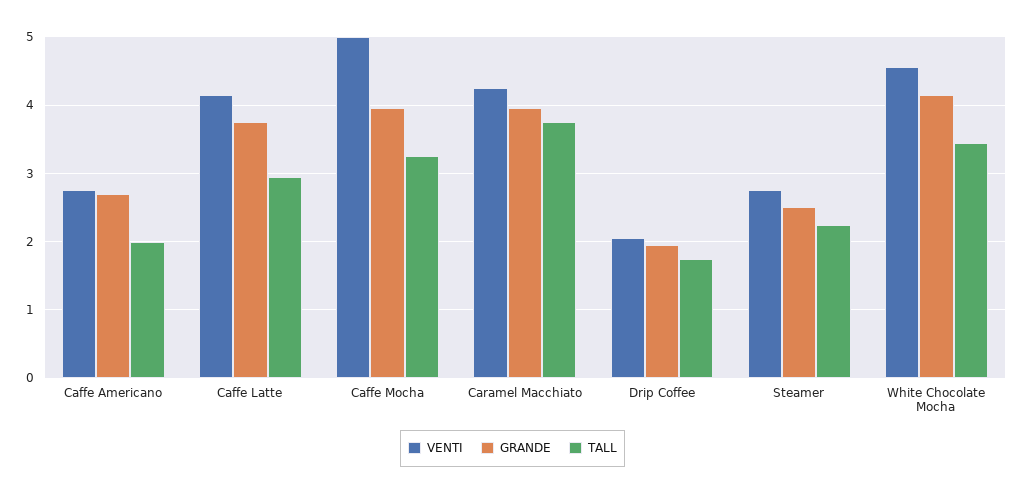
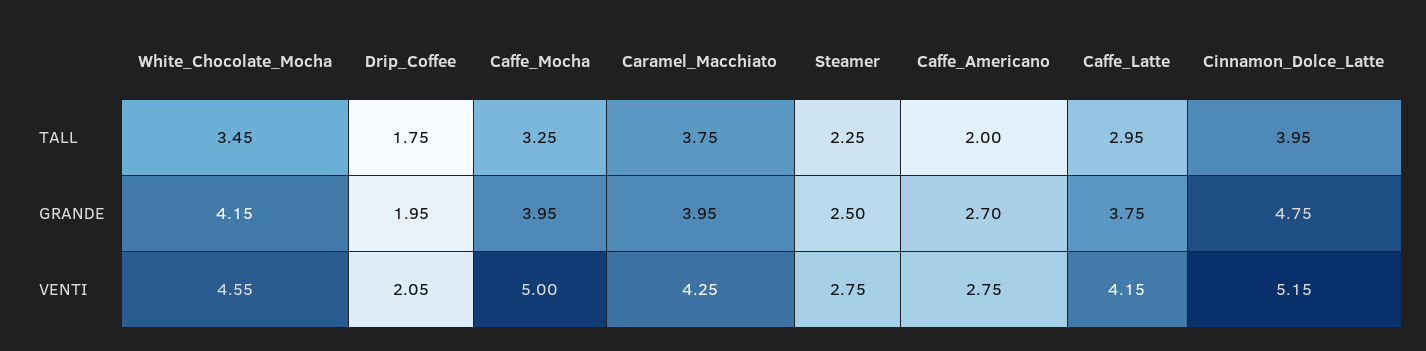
TALL, Cinnamon_Dolce_Latte: none -> 3.95
GRANDE, Cinnamon_Dolce_Latte: none -> 4.75
VENTI, Cinnamon_Dolce_Latte: none -> 5.15

